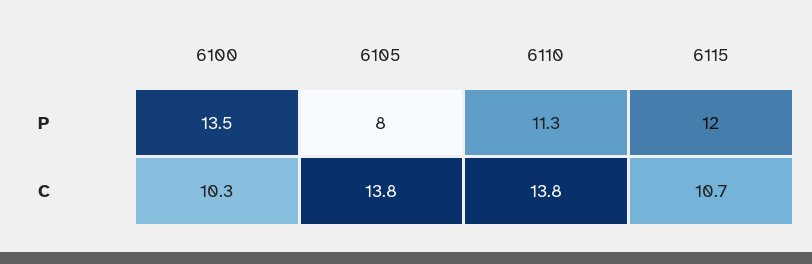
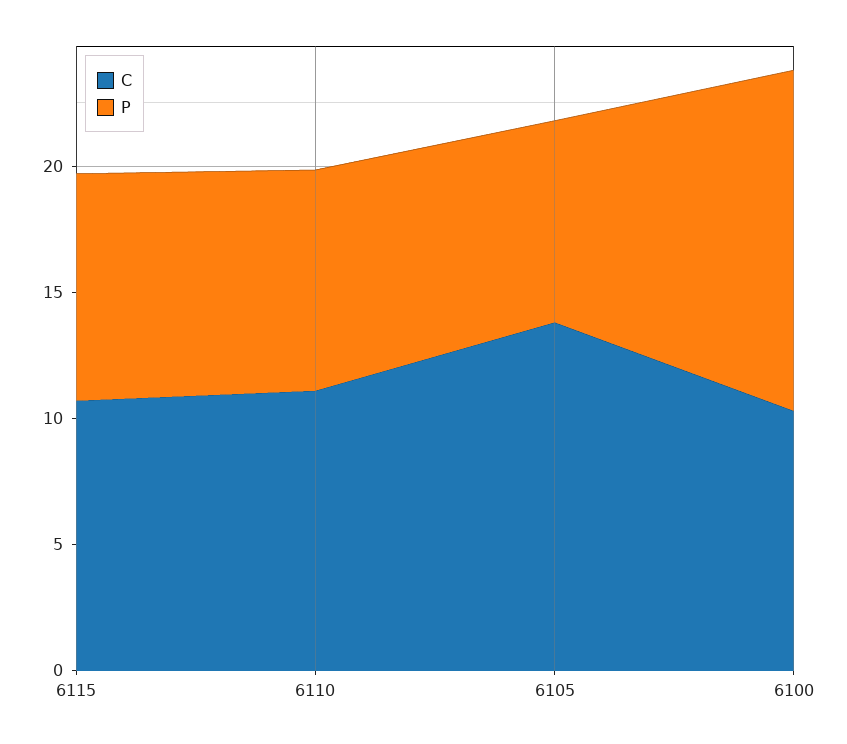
P, 6110: 11.3 -> 9
P, 6115: 12 -> 9
C, 6110: 13.8 -> 11

